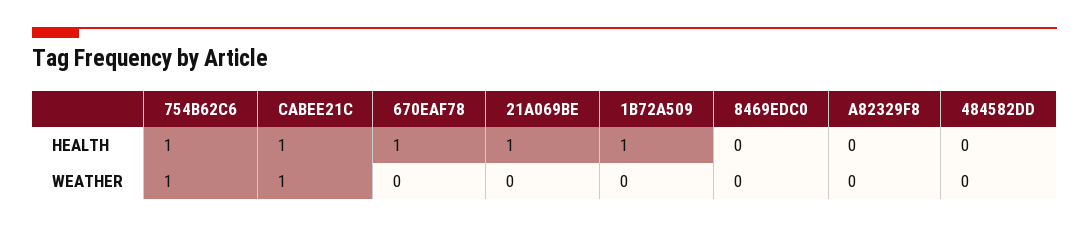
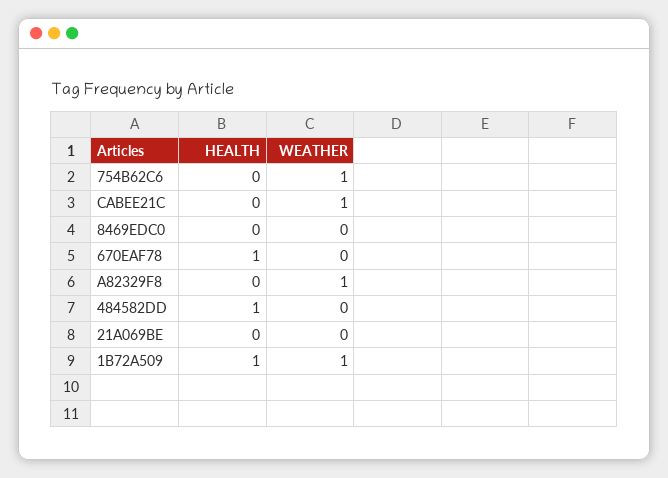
754B62C6, HEALTH: 1 -> 0
CABEE21C, HEALTH: 1 -> 0
21A069BE, HEALTH: 1 -> 0
484582DD, HEALTH: 0 -> 1
1B72A509, WEATHER: 0 -> 1
A82329F8, WEATHER: 0 -> 1

